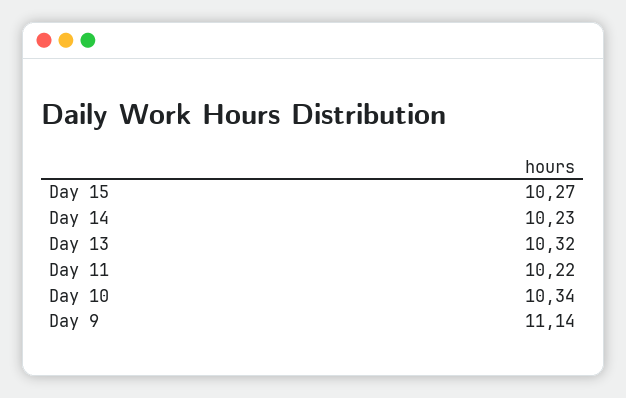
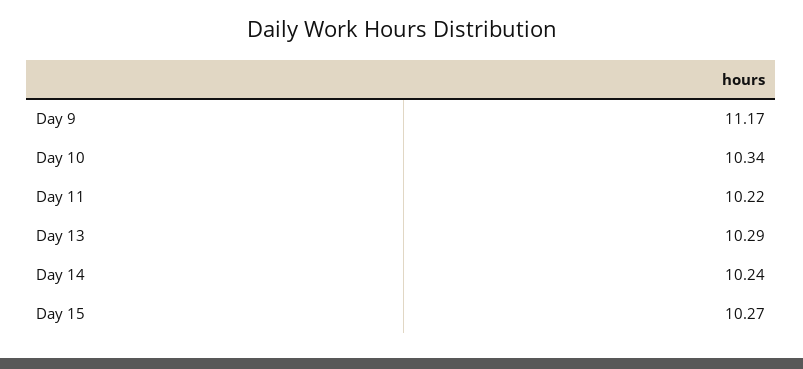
Day 14: 10.23 -> 10.24
Day 13: 10.32 -> 10.29
Day 9: 11.14 -> 11.17

